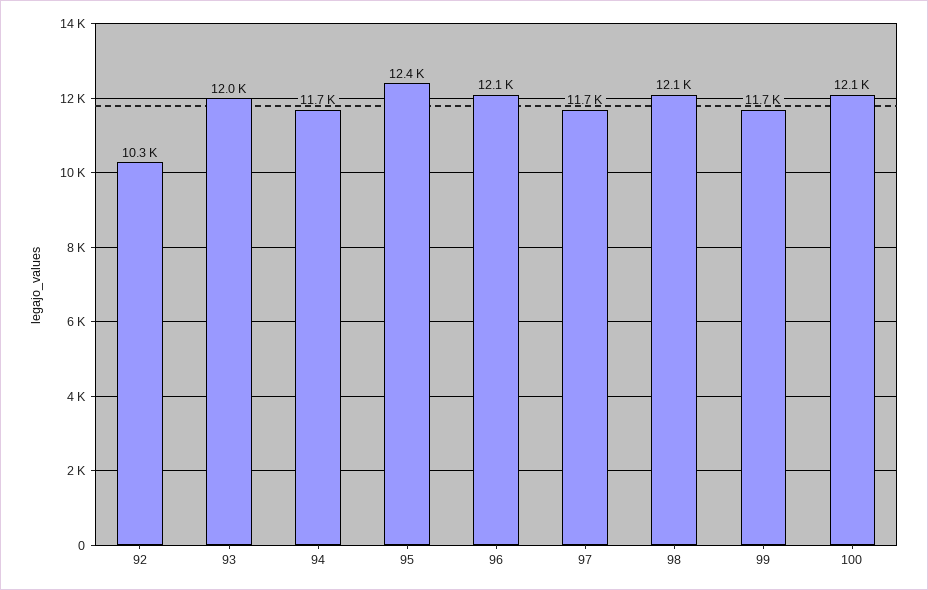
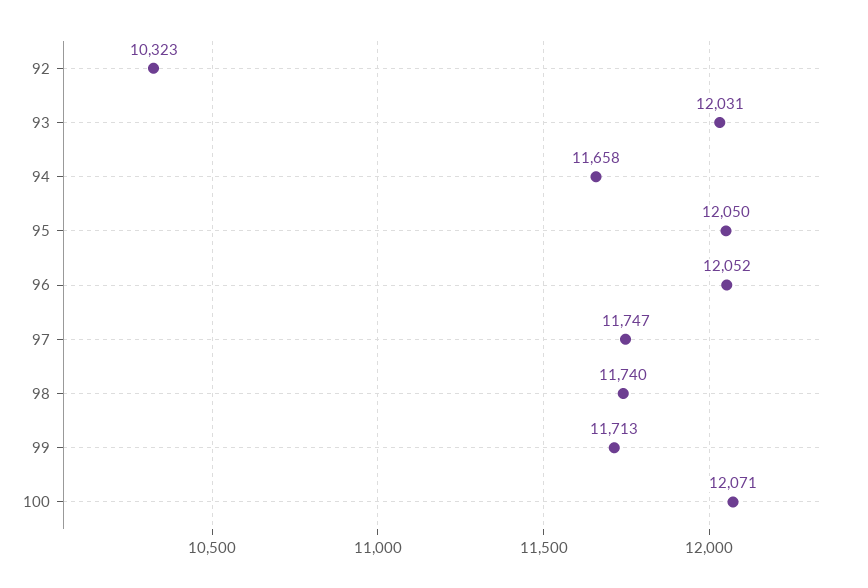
95: 12400 -> 12050
98: 12100 -> 11740

